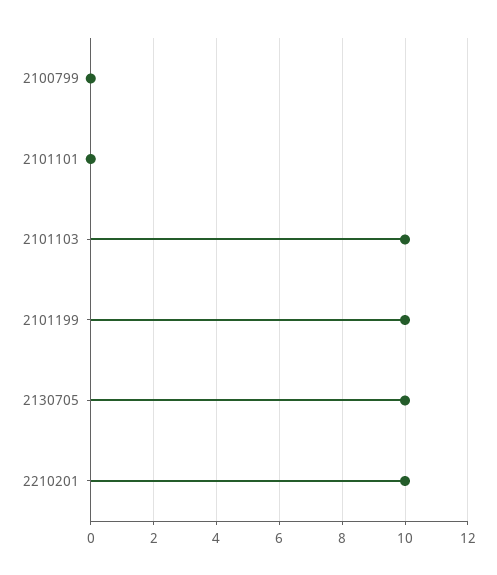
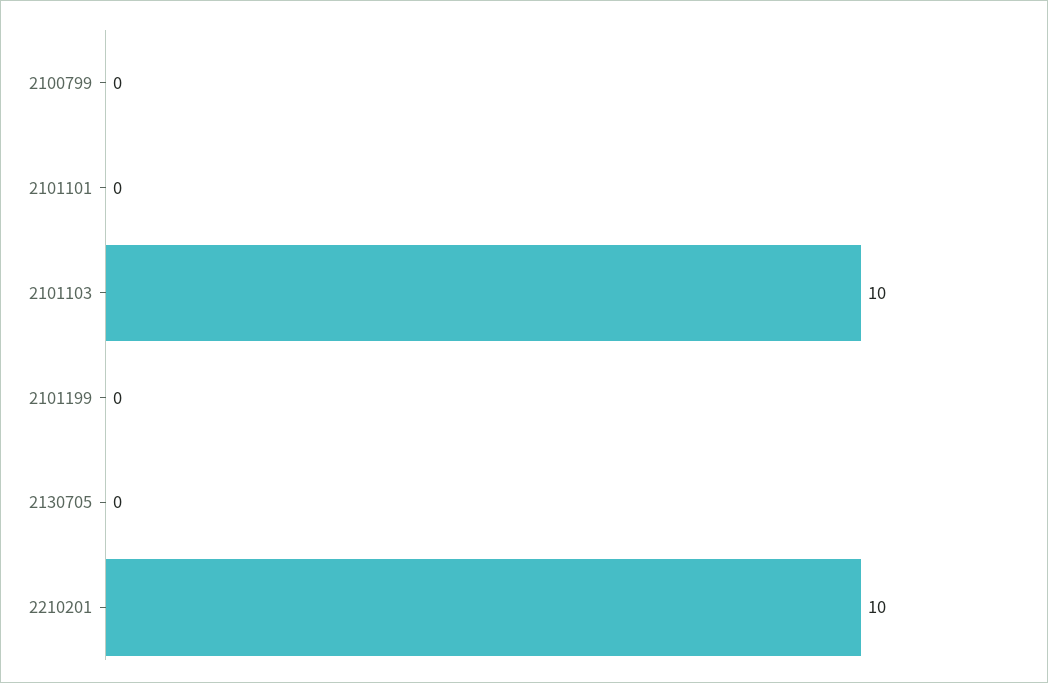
2101199: 10 -> 0
2130705: 10 -> 0

